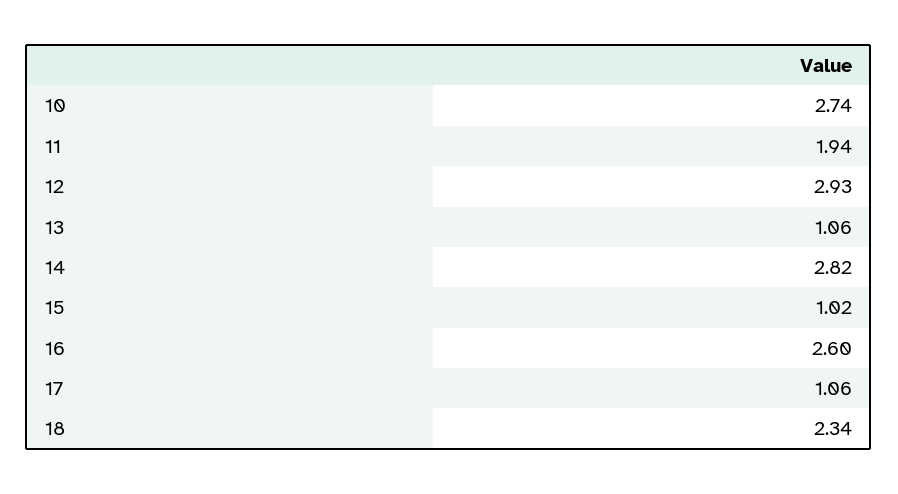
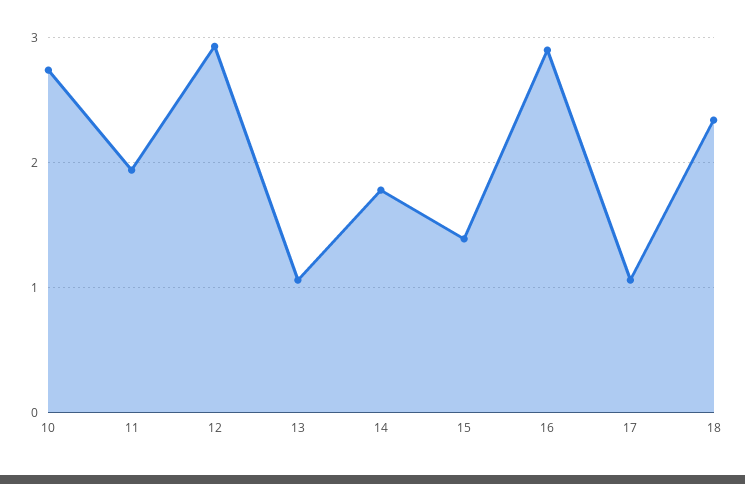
14: 2.82 -> 1.8
15: 1.02 -> 1.4
16: 2.6 -> 2.9

